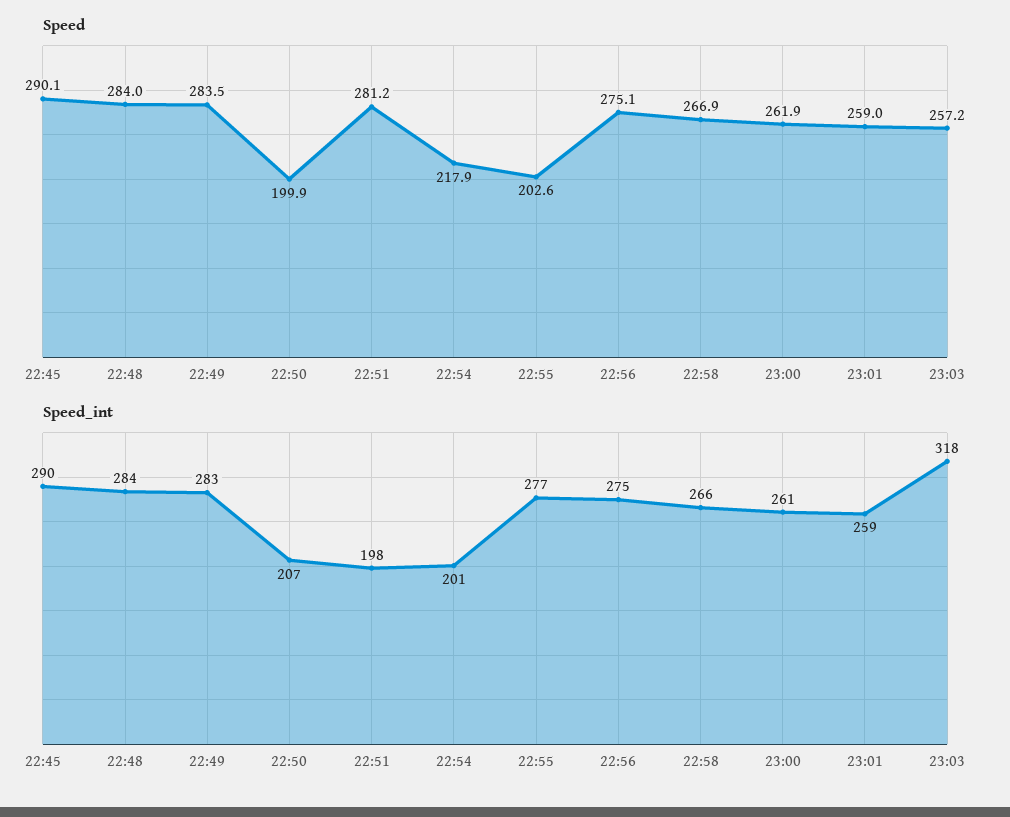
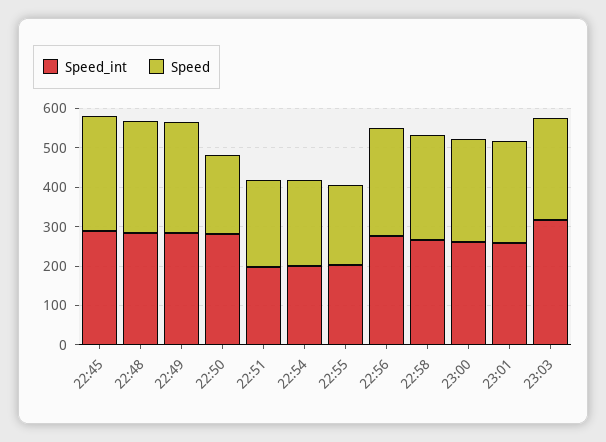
Speed, 22:51: 281.2 -> 225
Speed_int, 22:50: 207 -> 275
Speed_int, 22:55: 277 -> 200

